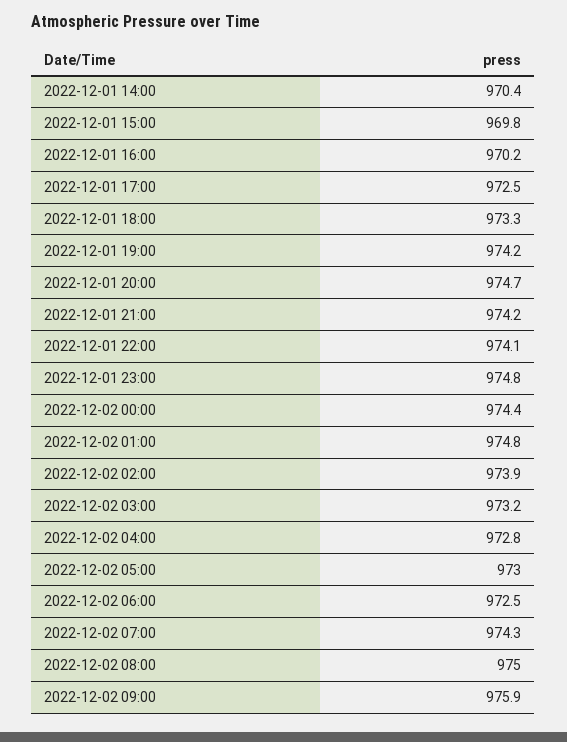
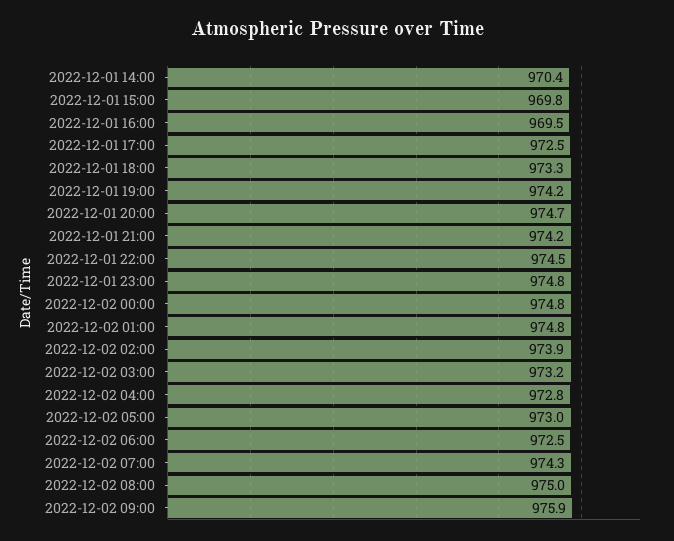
2022-12-01 16:00: 970.2 -> 969.5
2022-12-01 22:00: 974.1 -> 974.5
2022-12-02 00:00: 974.4 -> 974.8

